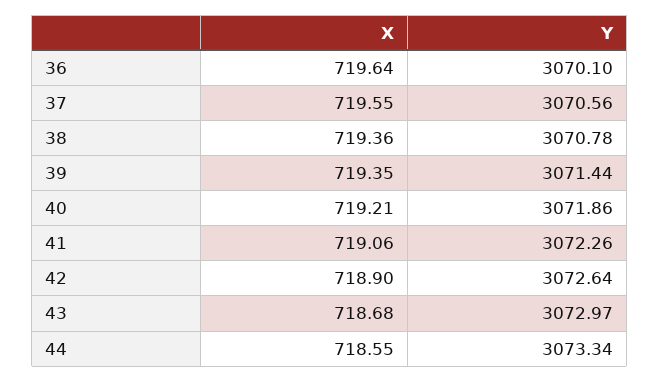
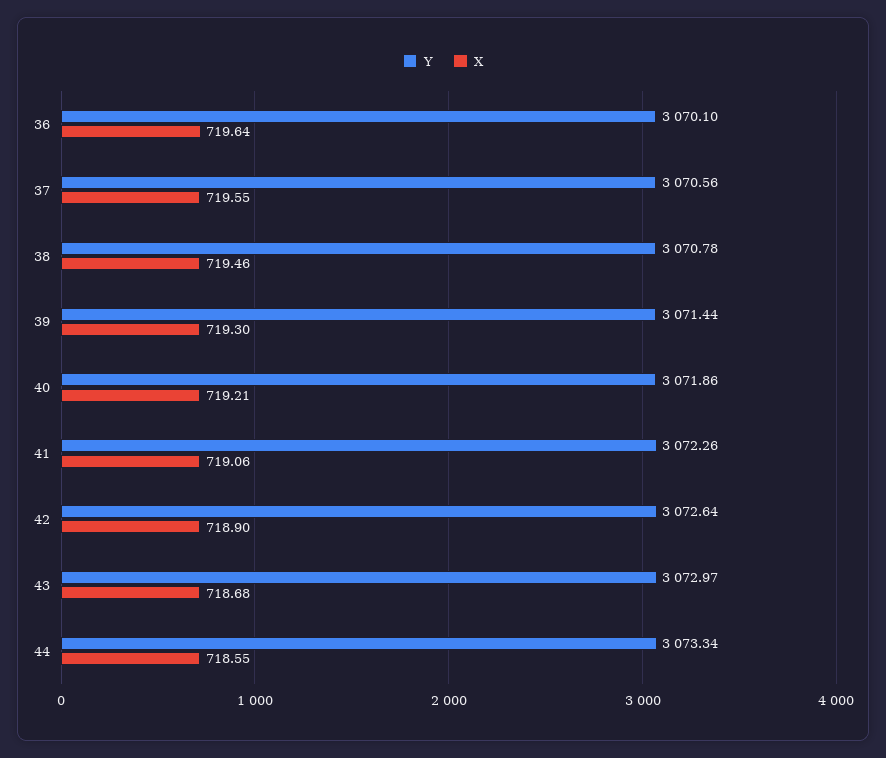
X, 38: 719.36 -> 719.46
X, 39: 719.35 -> 719.3

